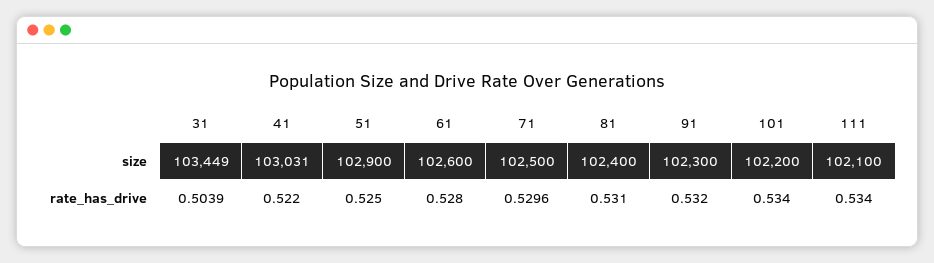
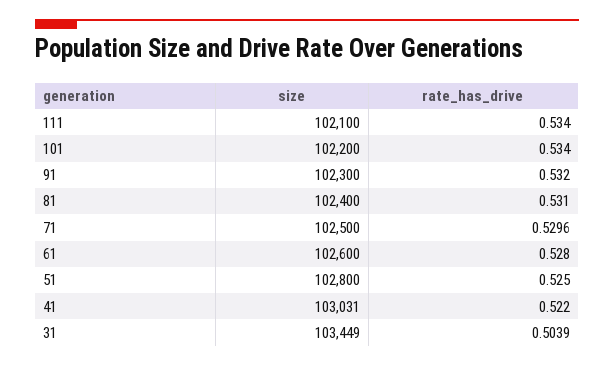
51, size: 102900 -> 102800

